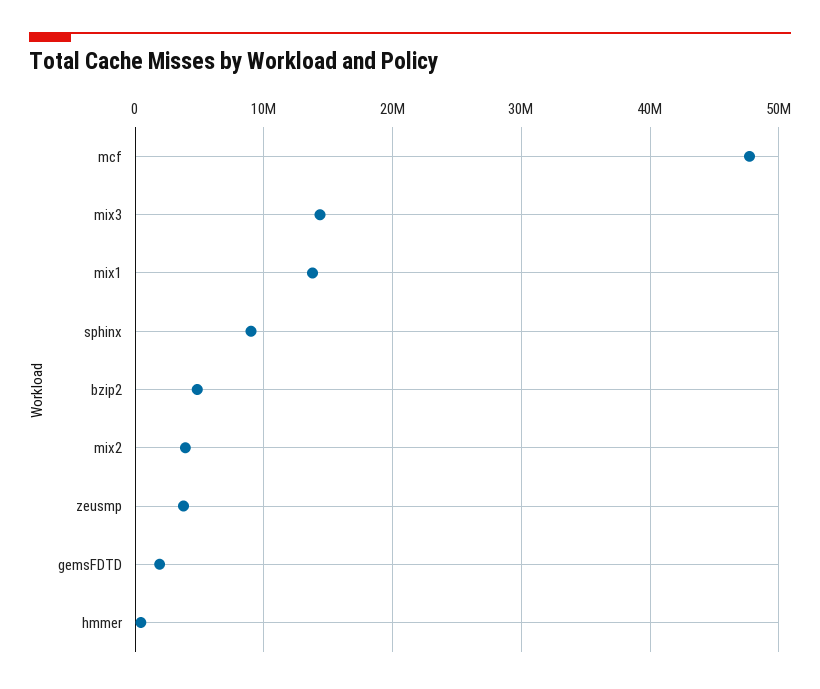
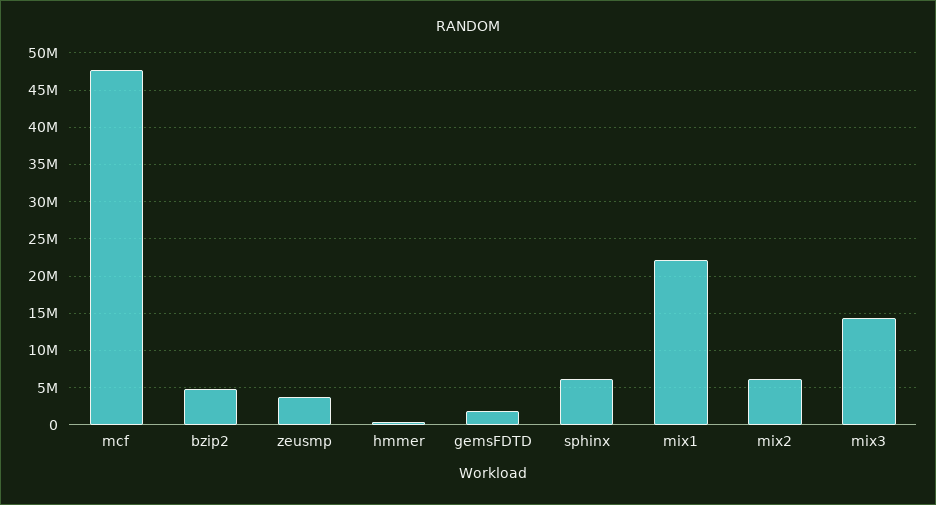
mix1: 14000000 -> 22000000
sphinx: 9000000 -> 6000000
mix2: 4000000 -> 6000000

